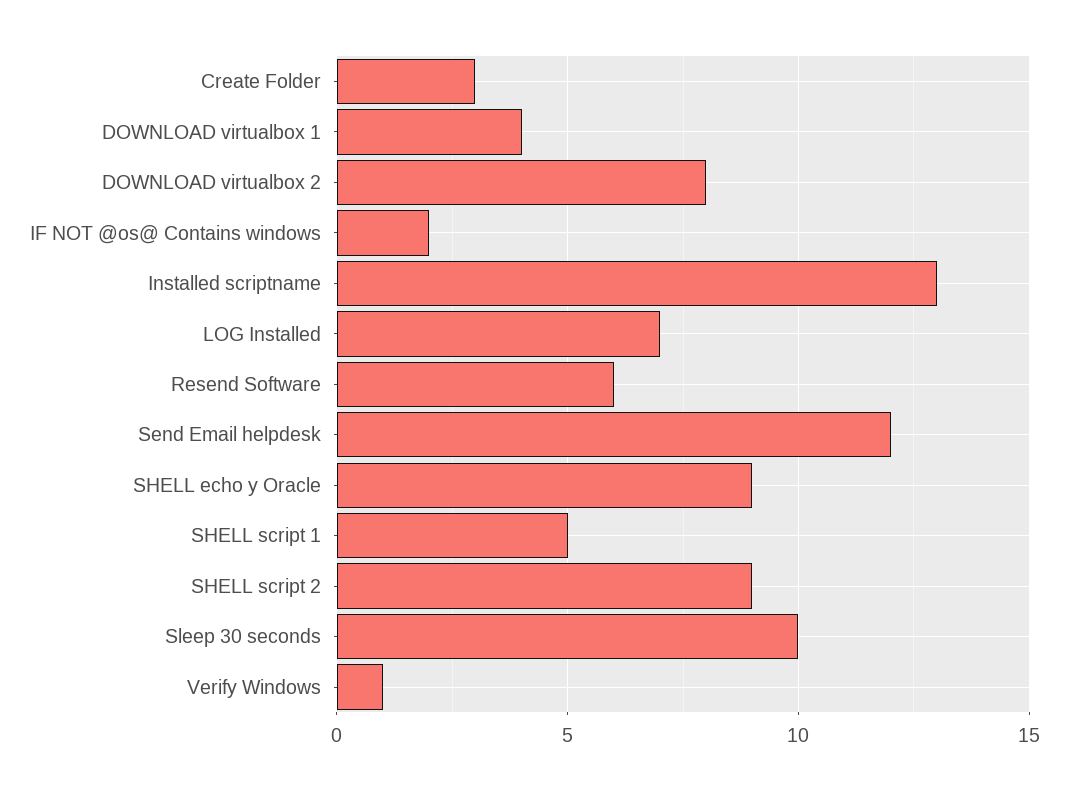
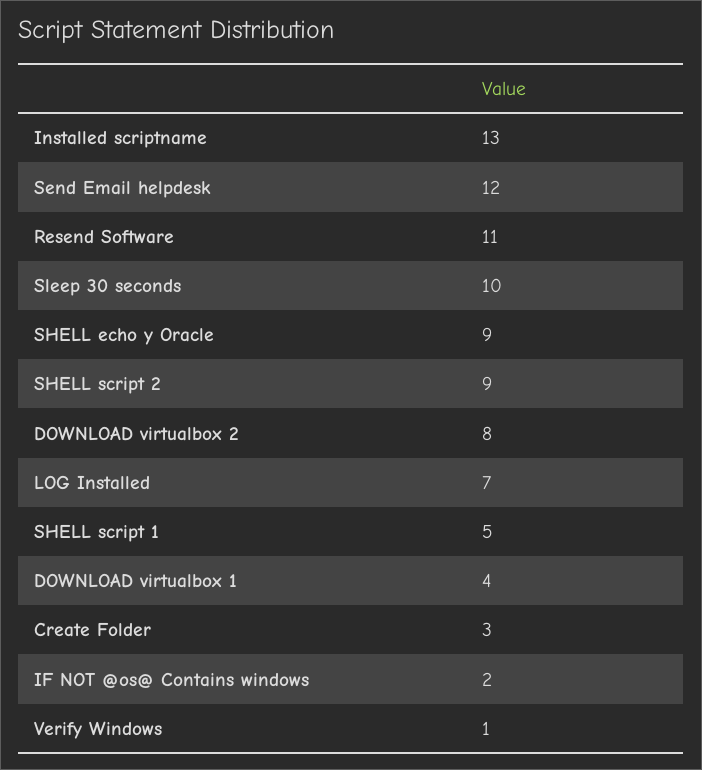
Resend Software: 6 -> 11

